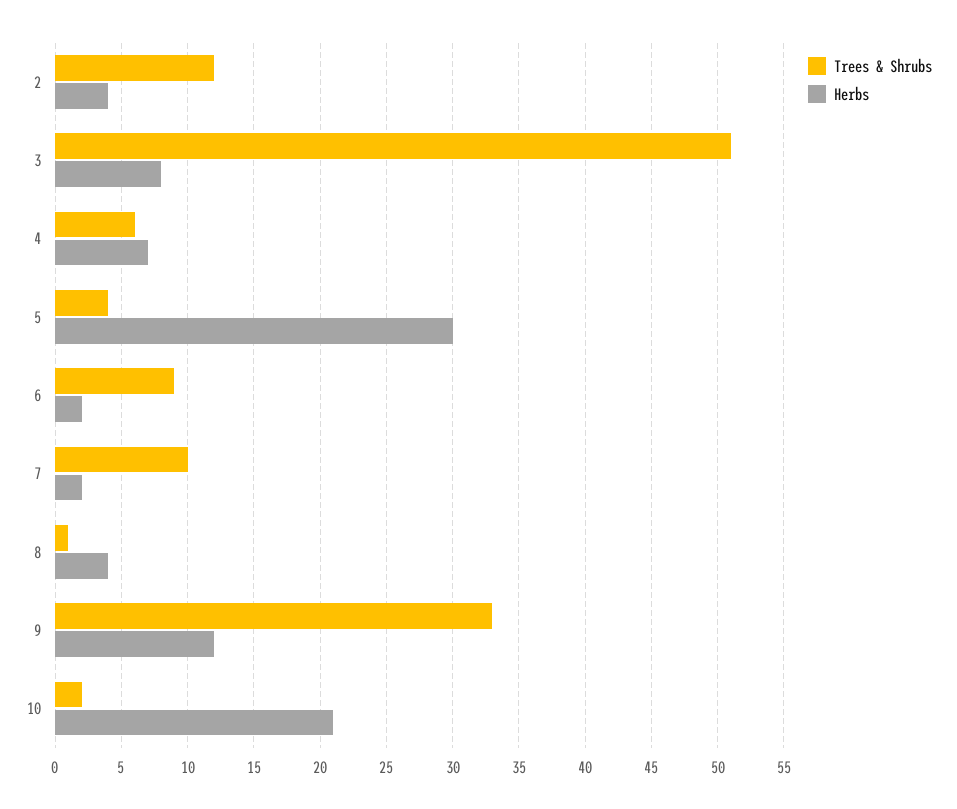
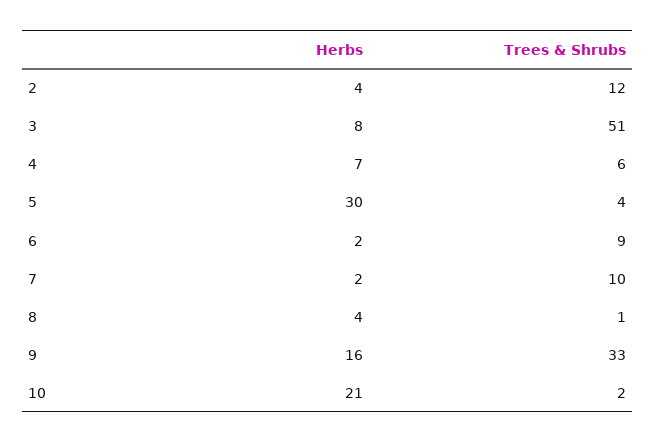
Herbs, 9: 12 -> 16

